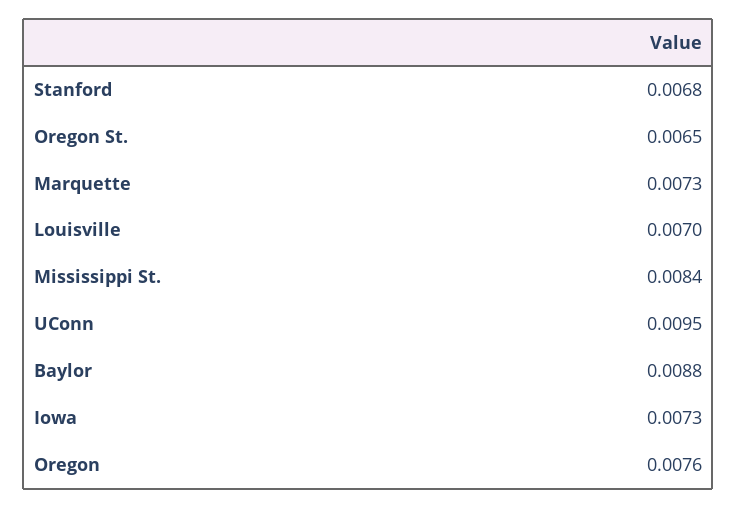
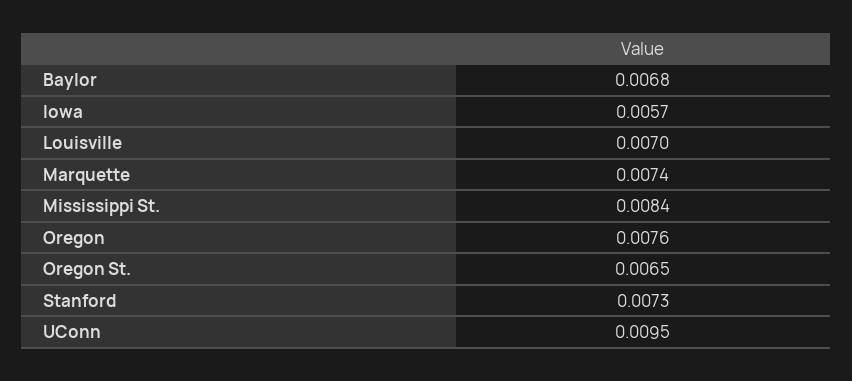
Stanford: 0.0068 -> 0.0073
Marquette: 0.0073 -> 0.0074
Baylor: 0.0088 -> 0.0068
Iowa: 0.0073 -> 0.0057

